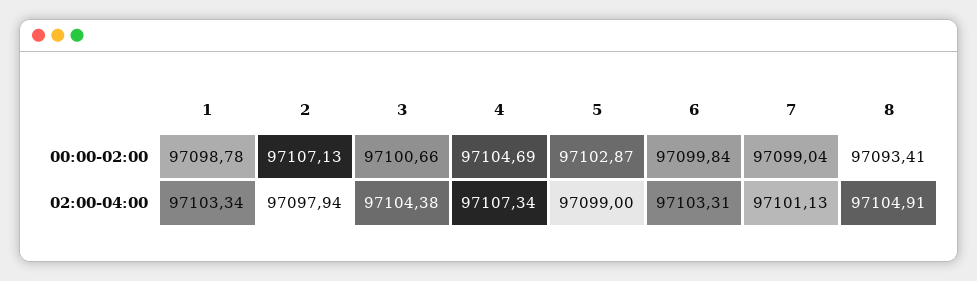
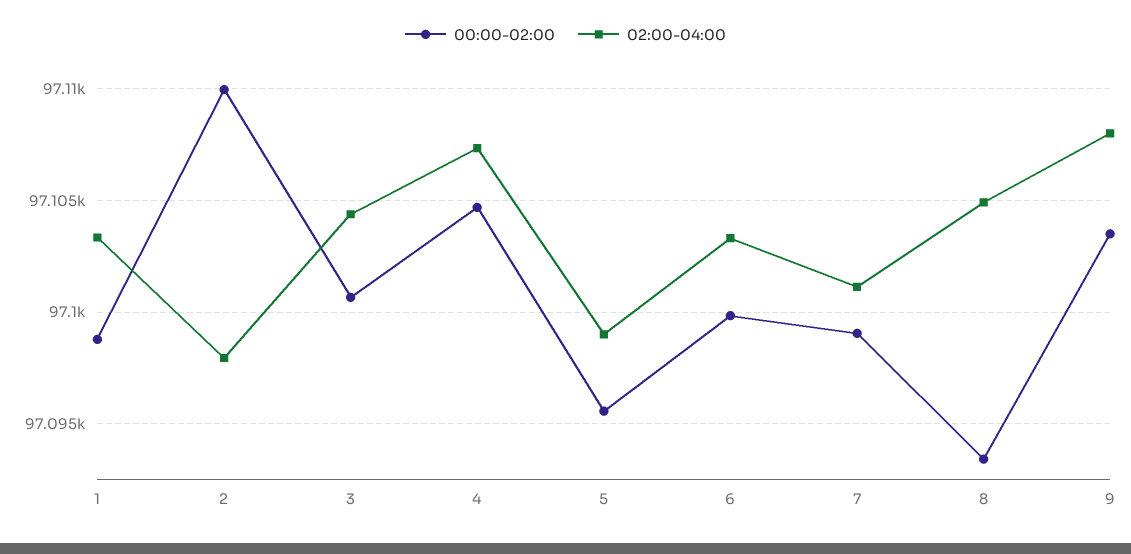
00:00-02:00, 2: 97107.13 -> 97110
00:00-02:00, 5: 97102.87 -> 97095.5
00:00-02:00, 9: none -> 97103.5
02:00-04:00, 9: none -> 97108

